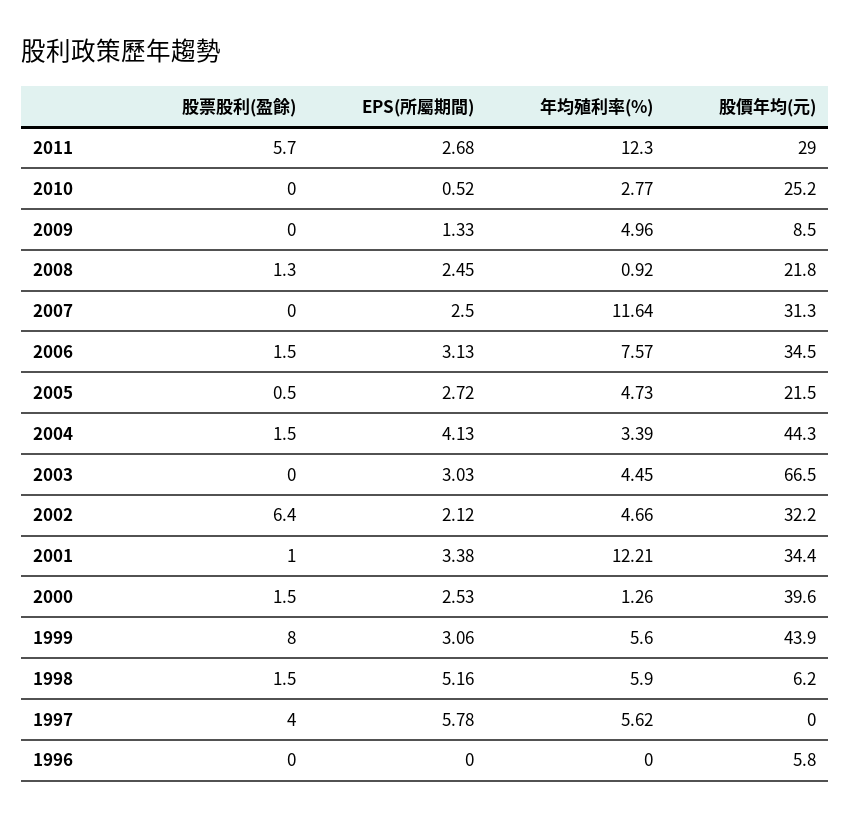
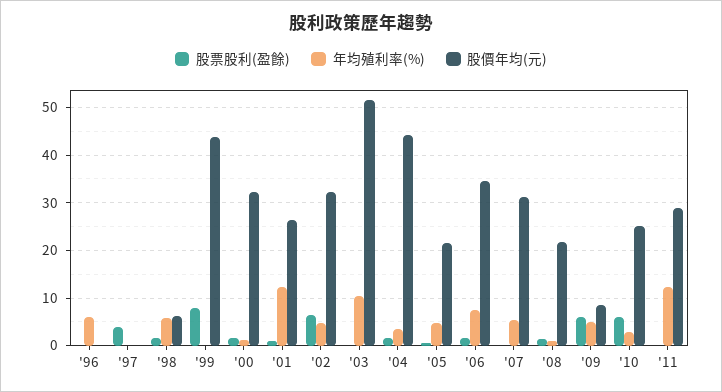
股票股利(盈餘), 2011: 5.7 -> 0
EPS(所屬期間), 2011: 2.68 -> none
股票股利(盈餘), 2010: 0 -> 6
EPS(所屬期間), 2010: 0.52 -> none
股票股利(盈餘), 2009: 0 -> 6
EPS(所屬期間), 2009: 1.33 -> none
EPS(所屬期間), 2008: 2.45 -> none
EPS(所屬期間), 2007: 2.5 -> none
年均殖利率(%), 2007: 11.64 -> 6
EPS(所屬期間), 2006: 3.13 -> none
EPS(所屬期間), 2005: 2.72 -> none
EPS(所屬期間), 2004: 4.13 -> none
EPS(所屬期間), 2003: 3.03 -> none
年均殖利率(%), 2003: 4.45 -> 10
股價年均(元), 2003: 66.5 -> 52
EPS(所屬期間), 2002: 2.12 -> none
EPS(所屬期間), 2001: 3.38 -> none
股價年均(元), 2001: 34.4 -> 26
EPS(所屬期間), 2000: 2.53 -> none
股價年均(元), 2000: 39.6 -> 32
EPS(所屬期間), 1999: 3.06 -> none
年均殖利率(%), 1999: 5.6 -> 0
EPS(所屬期間), 1998: 5.16 -> none
EPS(所屬期間), 1997: 5.78 -> none
年均殖利率(%), 1997: 5.62 -> 0
EPS(所屬期間), 1996: 0 -> none
年均殖利率(%), 1996: 0 -> 6
股價年均(元), 1996: 5.8 -> 0

